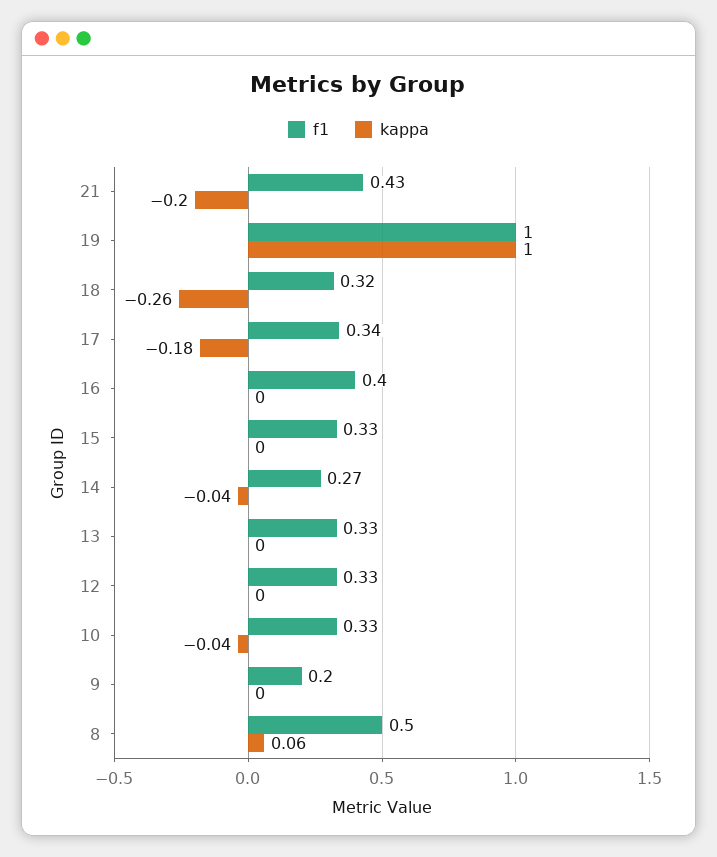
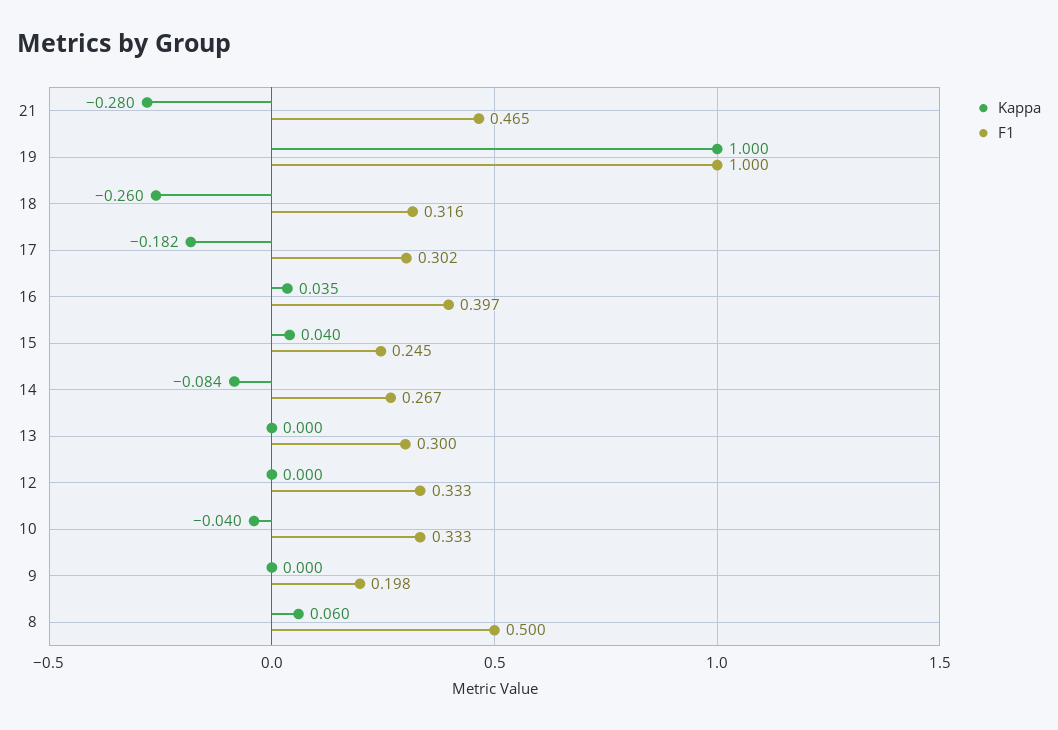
f1, 21: 0.43 -> 0.465
kappa, 21: -0.2 -> -0.28
f1, 17: 0.34 -> 0.302
kappa, 16: 0 -> 0.035
f1, 15: 0.33 -> 0.245
kappa, 15: 0 -> 0.04
kappa, 14: -0.04 -> -0.084
f1, 13: 0.33 -> 0.3

